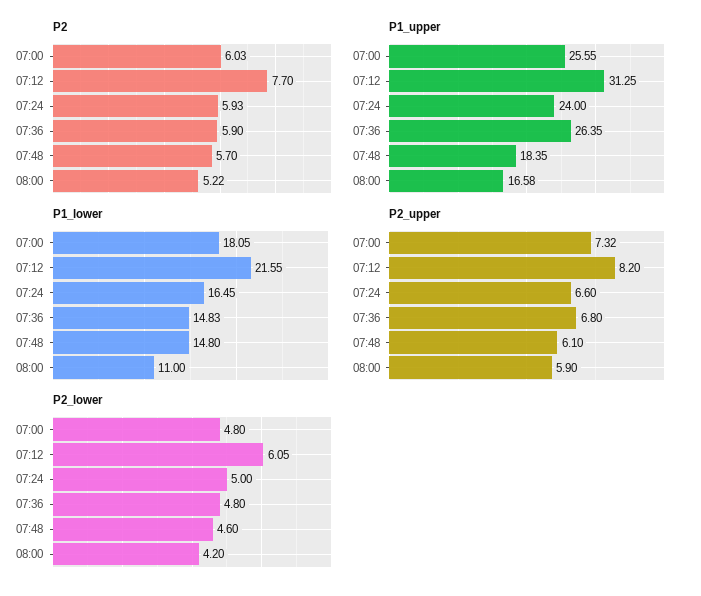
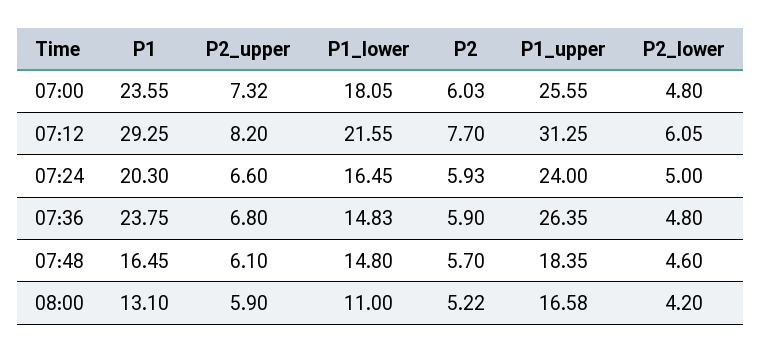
P1, 07:00: none -> 23.55
P1, 07:12: none -> 29.25
P1, 07:24: none -> 20.3
P1, 07:36: none -> 23.75
P1, 07:48: none -> 16.45
P1, 08:00: none -> 13.1

